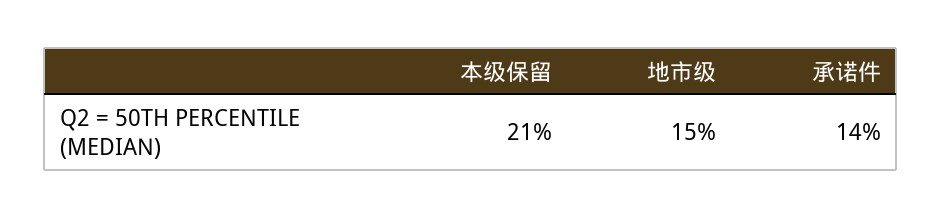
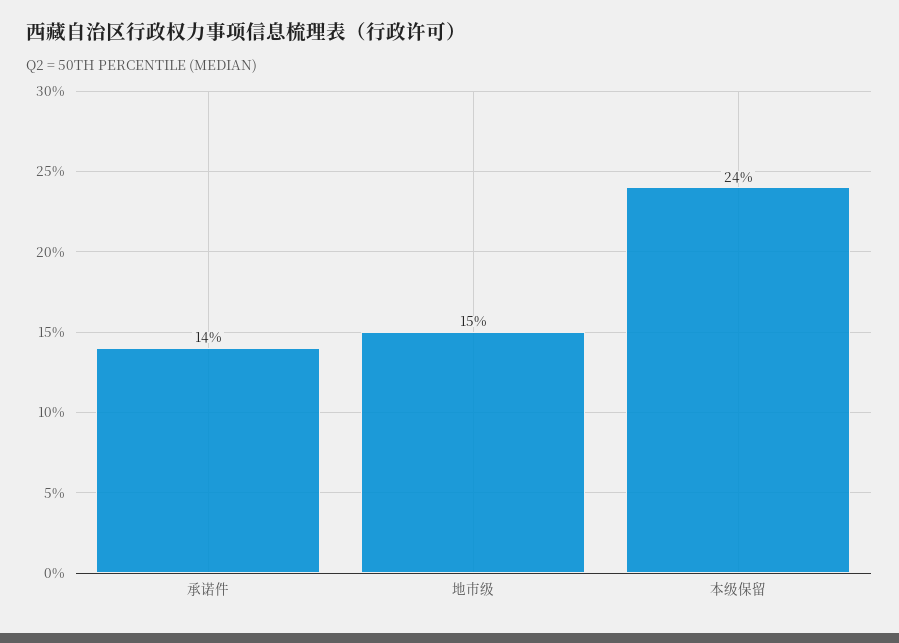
本级保留: 21 -> 24

